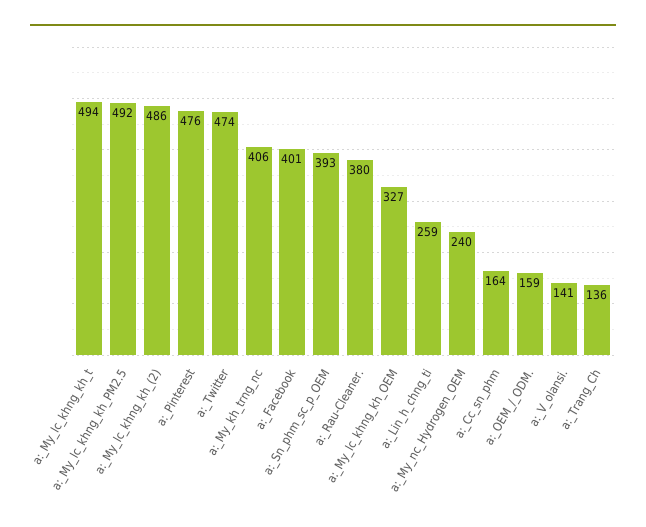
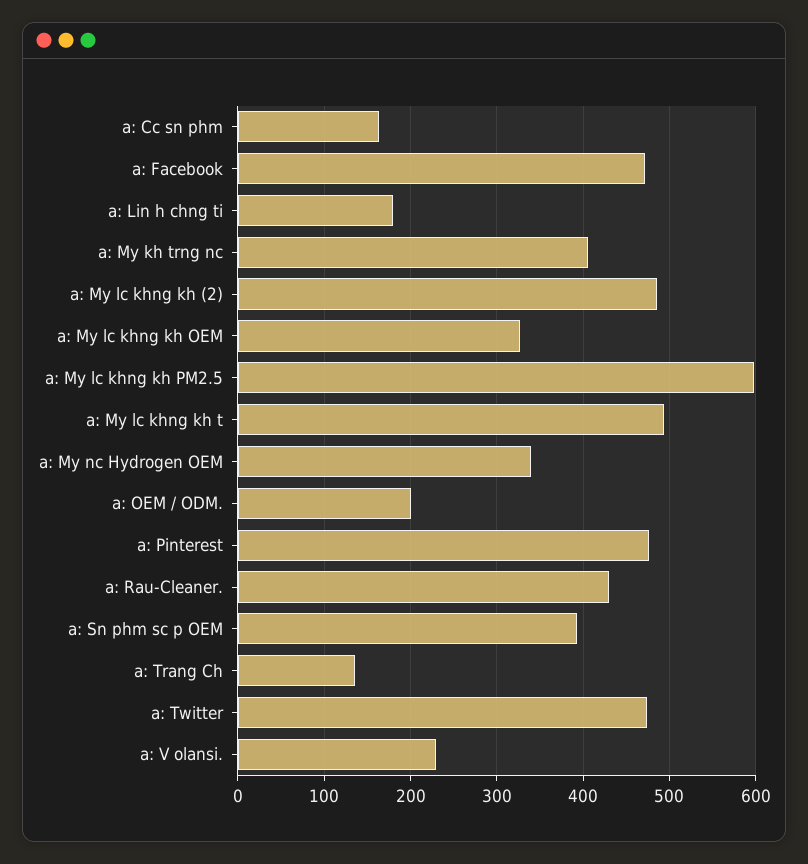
a:_My_lc_khng_kh_PM2.5: 492 -> 600
a:_Facebook: 401 -> 470
a:_Rau-Cleaner.: 380 -> 430
a:_Lin_h_chng_ti: 259 -> 180
a:_My_nc_Hydrogen_OEM: 240 -> 340
a:_OEM_/_ODM.: 159 -> 200
a:_V_olansi.: 141 -> 230

